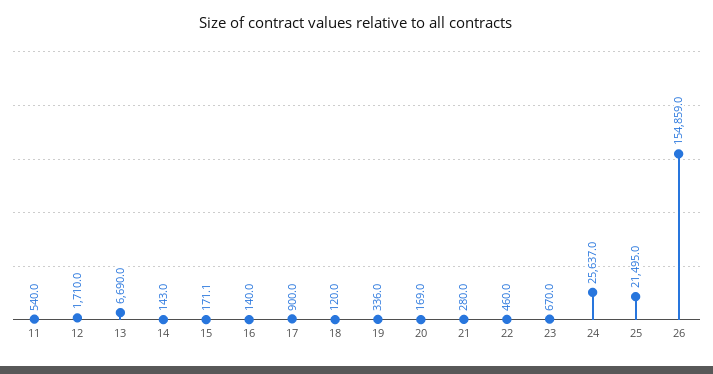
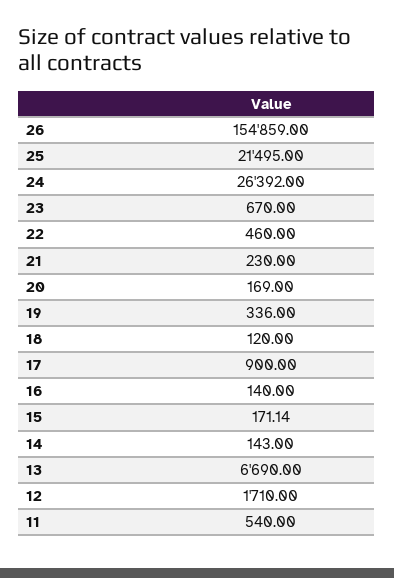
21: 280 -> 230
24: 25637 -> 26392

